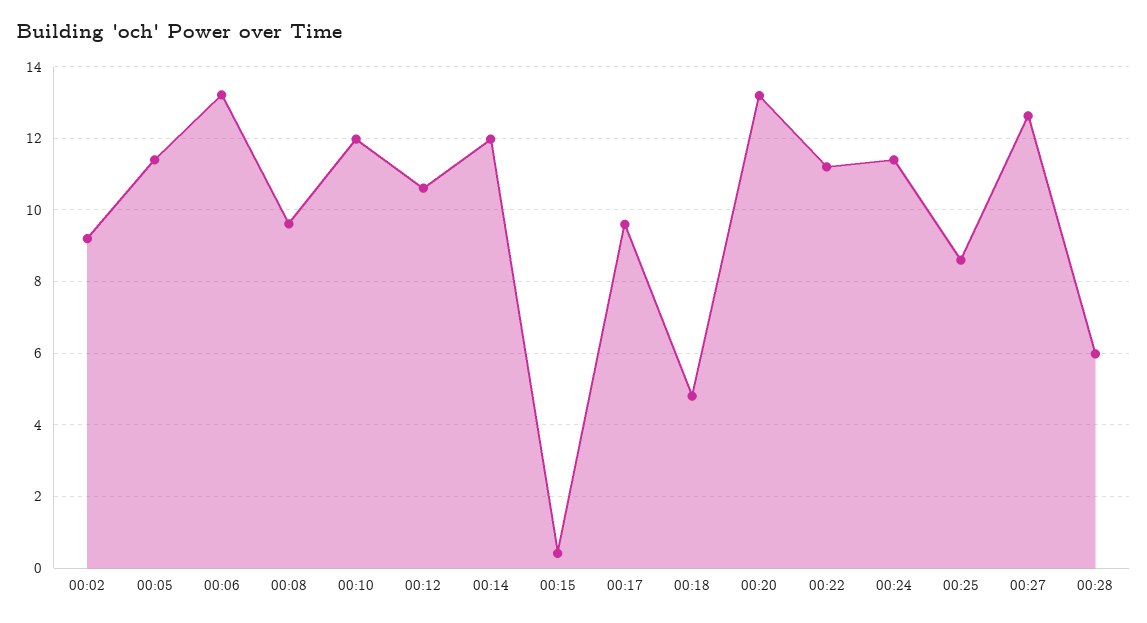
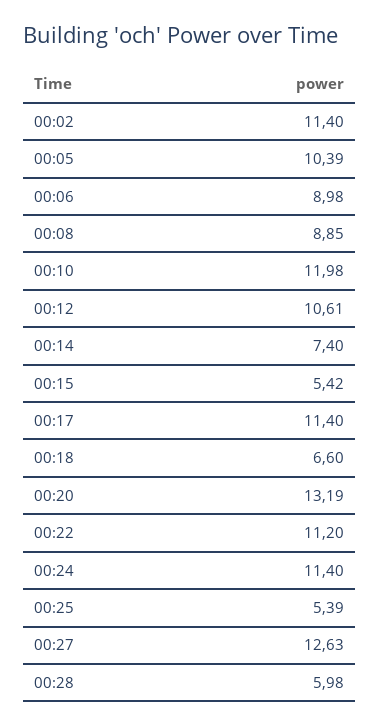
00:02: 9.2 -> 11.4
00:05: 11.4 -> 10.39
00:06: 13.2 -> 8.98
00:08: 9.6 -> 8.85
00:14: 12 -> 7.4
00:15: 0.4 -> 5.42
00:17: 9.6 -> 11.4
00:18: 4.8 -> 6.6
00:25: 8.6 -> 5.39

